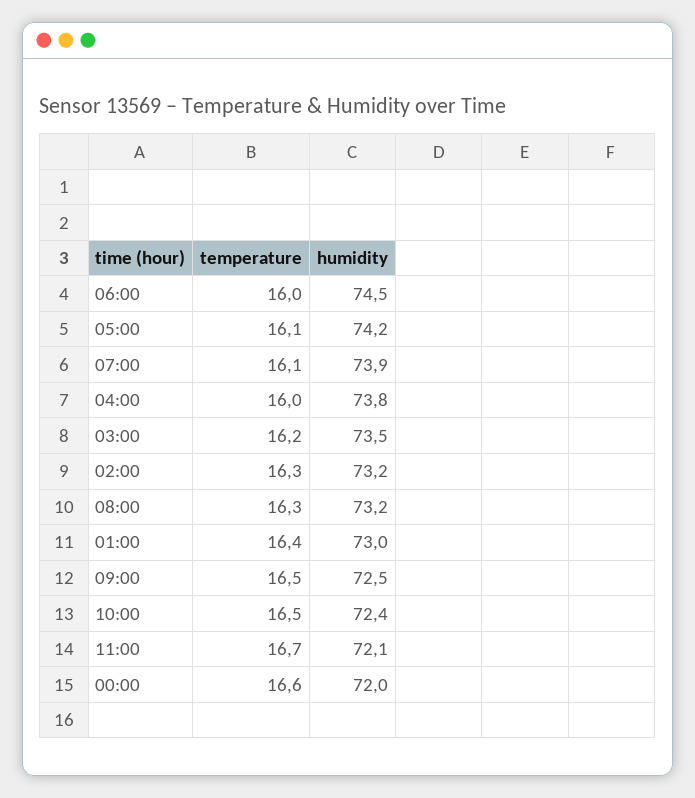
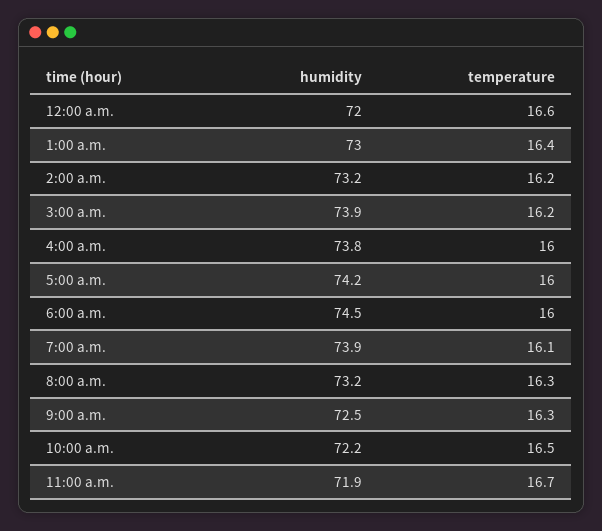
temperature, 05:00: 16.1 -> 16
humidity, 03:00: 73.5 -> 73.9
temperature, 02:00: 16.3 -> 16.2
temperature, 09:00: 16.5 -> 16.3
humidity, 10:00: 72.4 -> 72.2
humidity, 11:00: 72.1 -> 71.9

